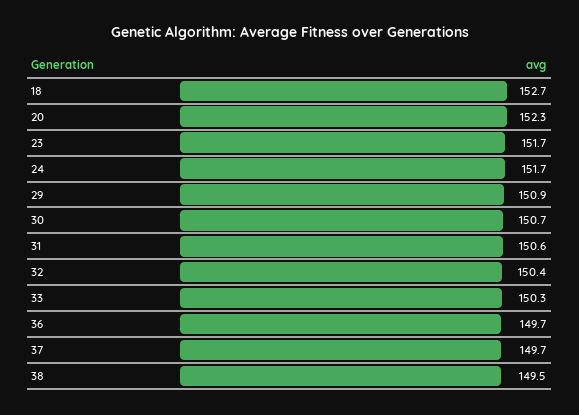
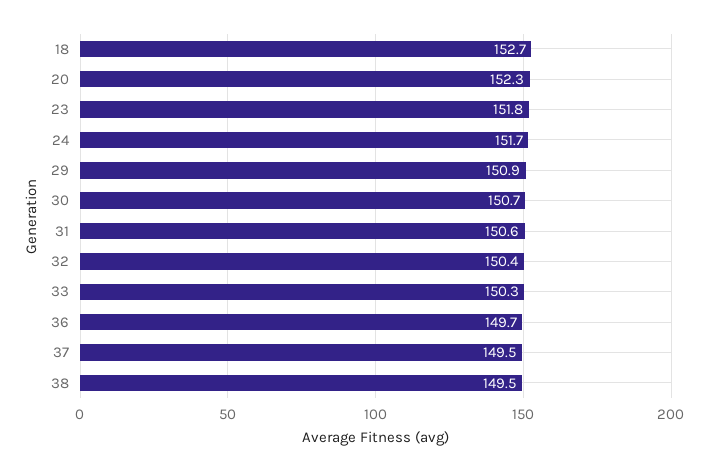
23: 151.7 -> 151.8
37: 149.7 -> 149.5

